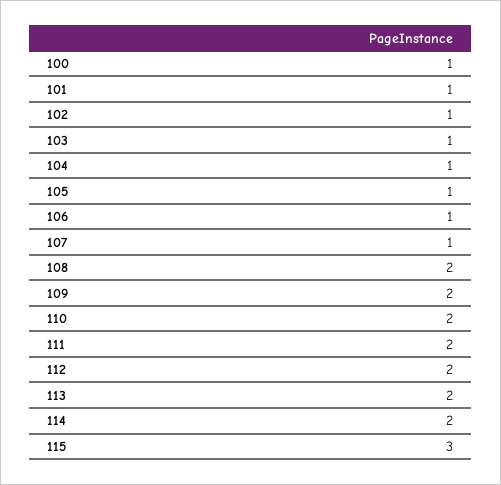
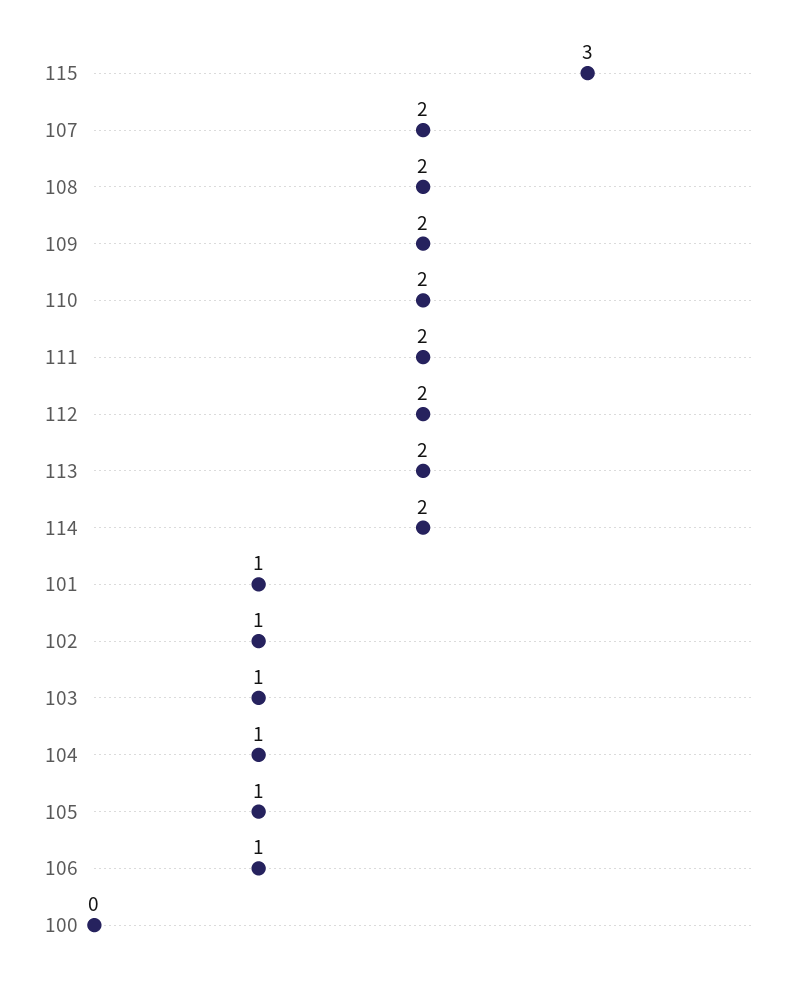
100: 1 -> 0
107: 1 -> 2

